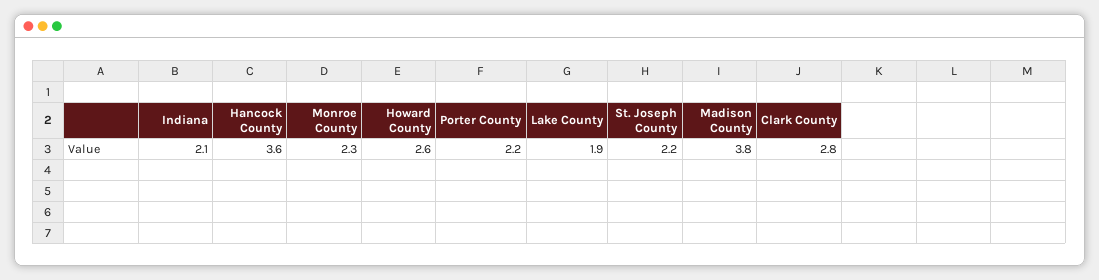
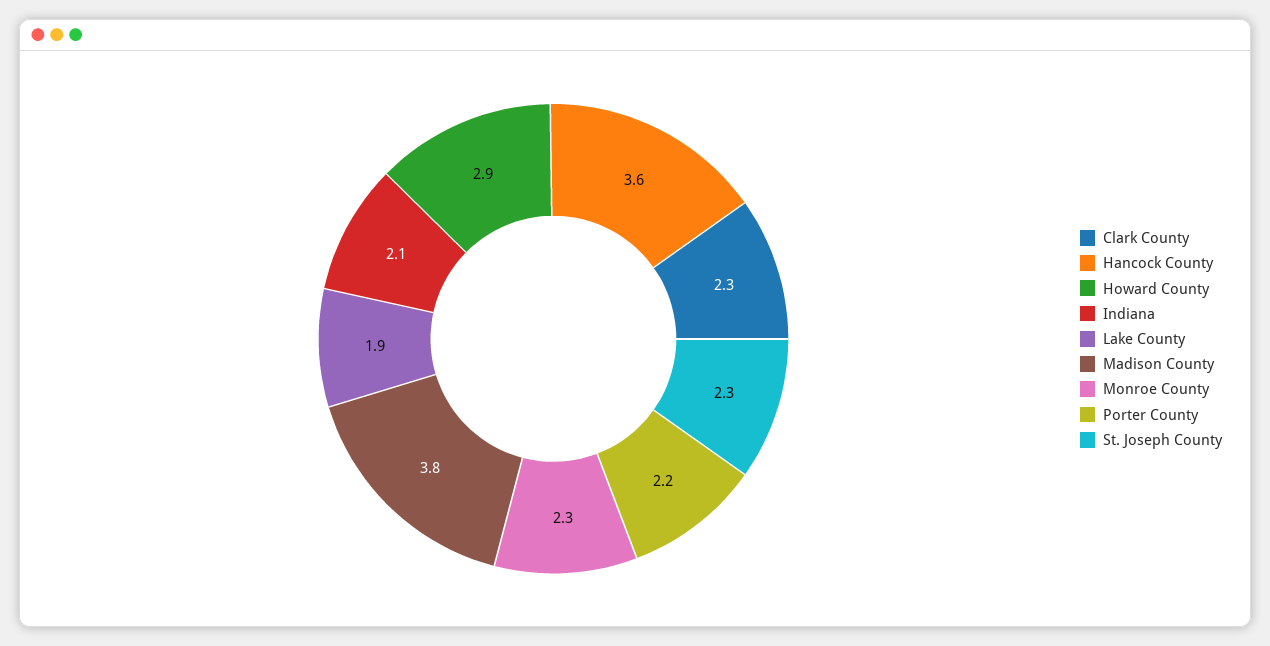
Howard County: 2.6 -> 2.9
St. Joseph County: 2.2 -> 2.3
Clark County: 2.8 -> 2.3

